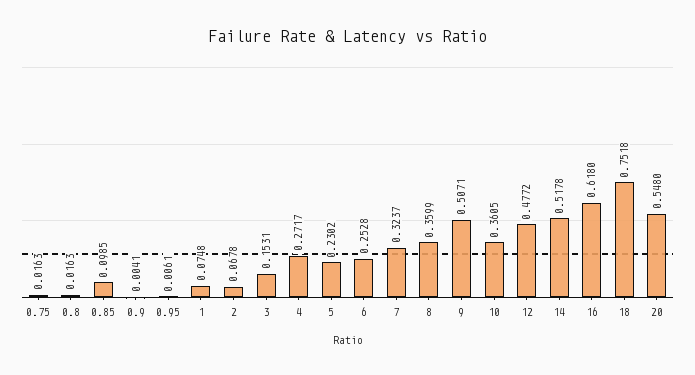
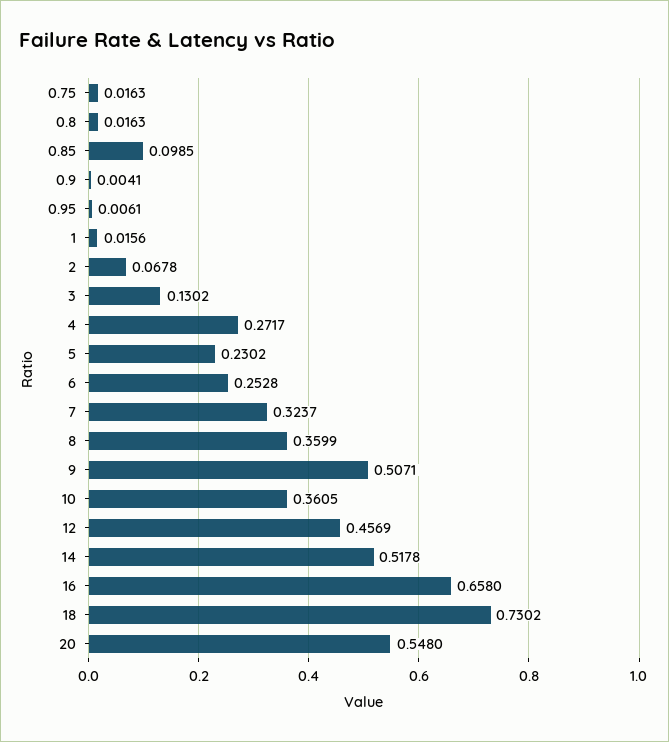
1: 0.0748 -> 0.0156
3: 0.1531 -> 0.1302
12: 0.4772 -> 0.4569
16: 0.618 -> 0.658
18: 0.7518 -> 0.7302

